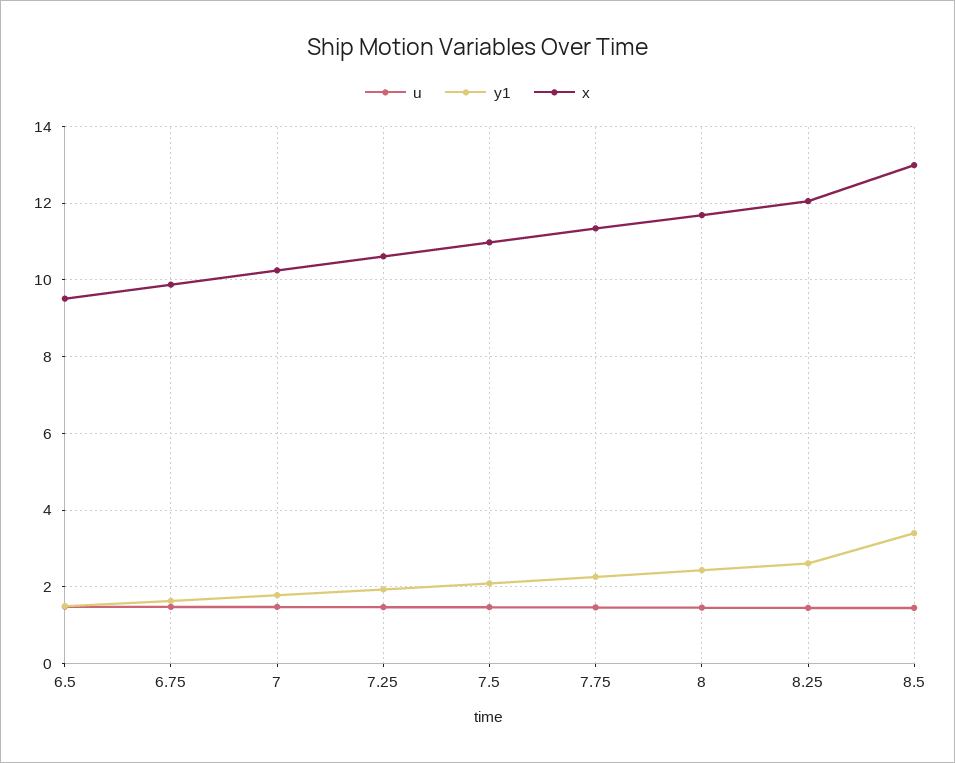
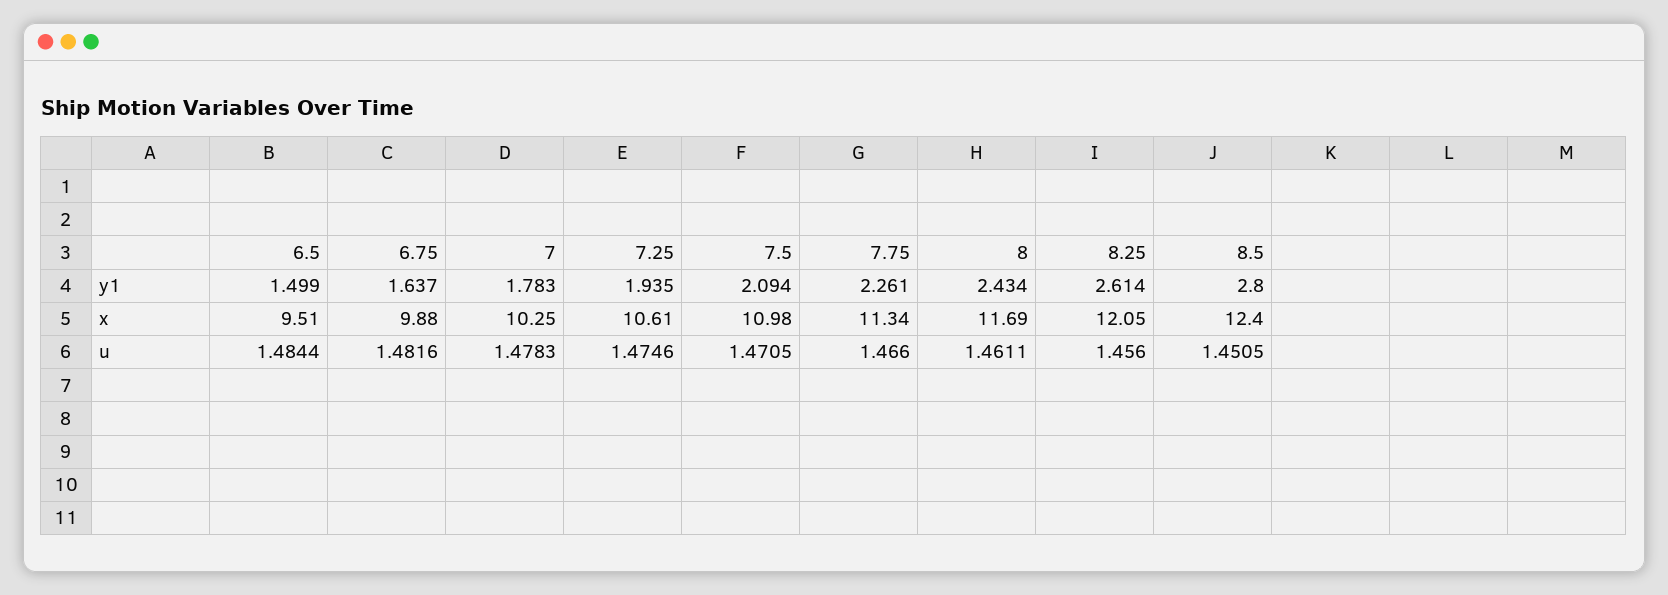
y1, 8.5: 3.4 -> 2.8
x, 8.5: 13 -> 12.4

